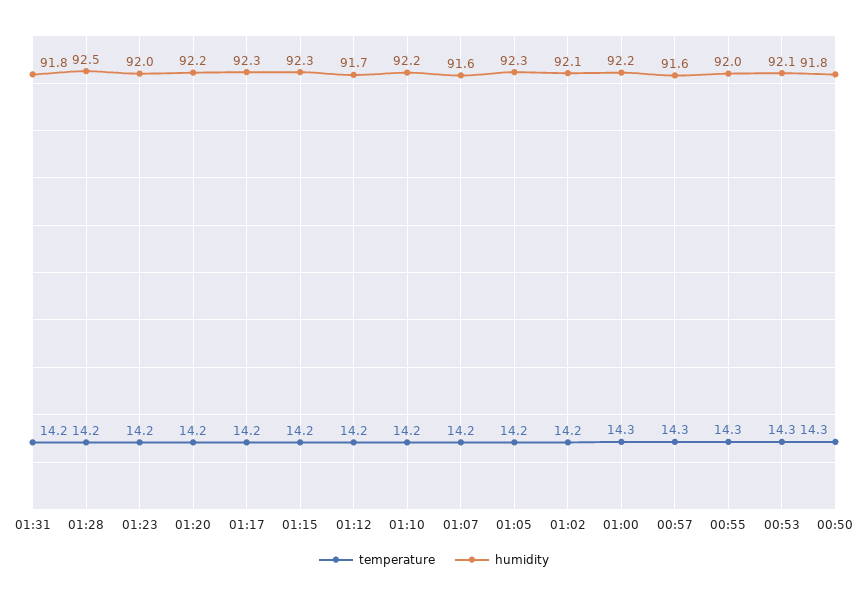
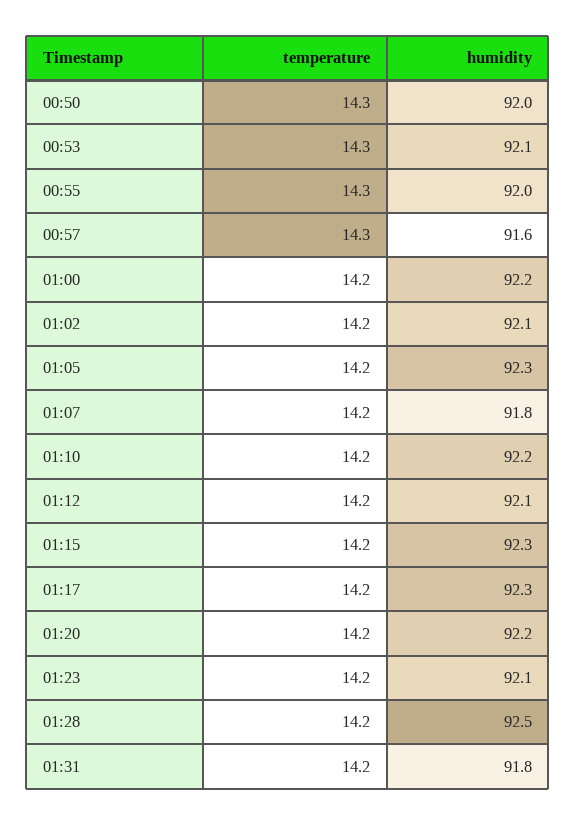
humidity, 01:23: 92 -> 92.1
humidity, 01:12: 91.7 -> 92.1
humidity, 01:07: 91.6 -> 91.8
temperature, 01:00: 14.3 -> 14.2
humidity, 00:50: 91.8 -> 92

